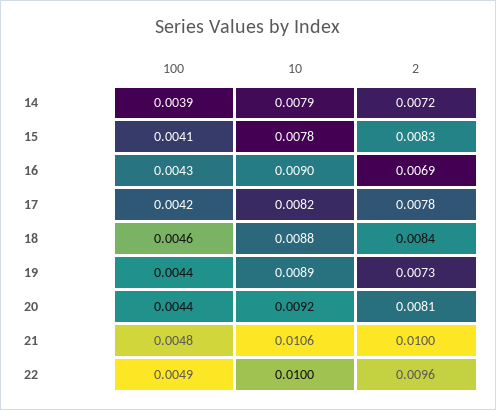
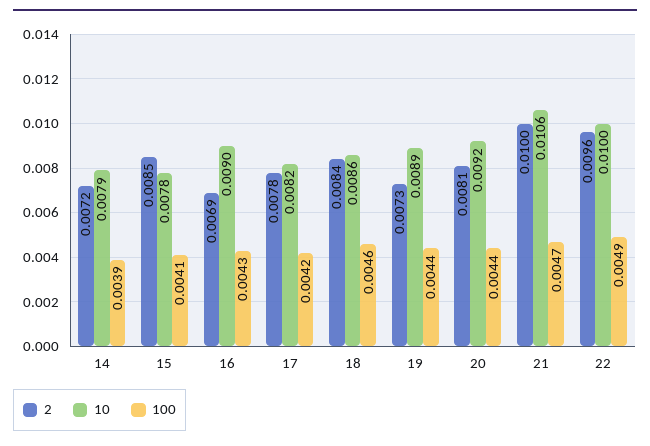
2, 15: 0.0083 -> 0.0085
10, 18: 0.0088 -> 0.0086
100, 21: 0.0048 -> 0.0047

